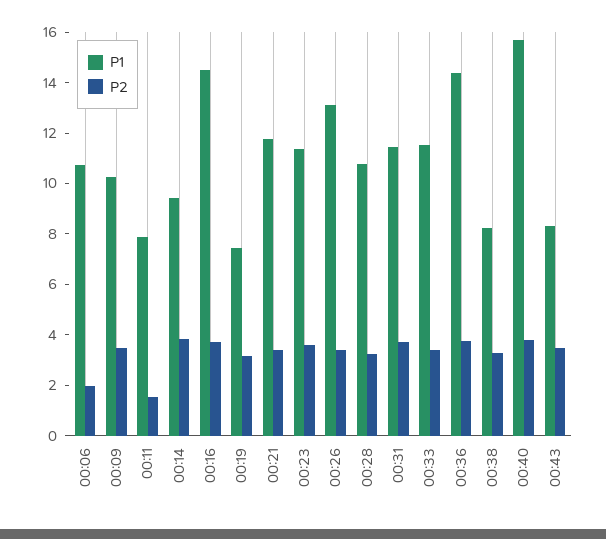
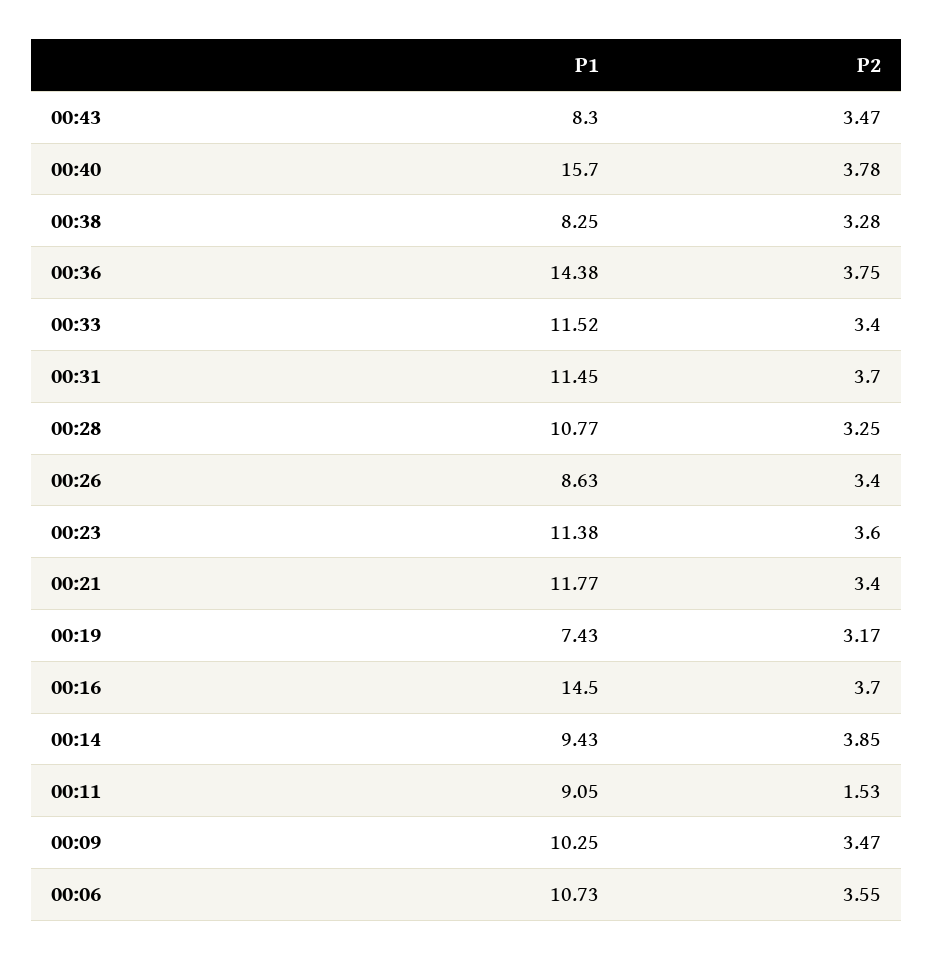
P2, 00:06: 2 -> 3.55
P1, 00:11: 8 -> 9.05
P1, 00:26: 13 -> 8.63

